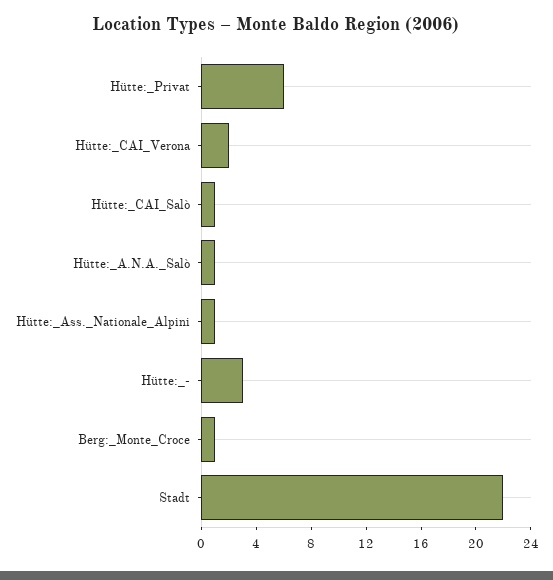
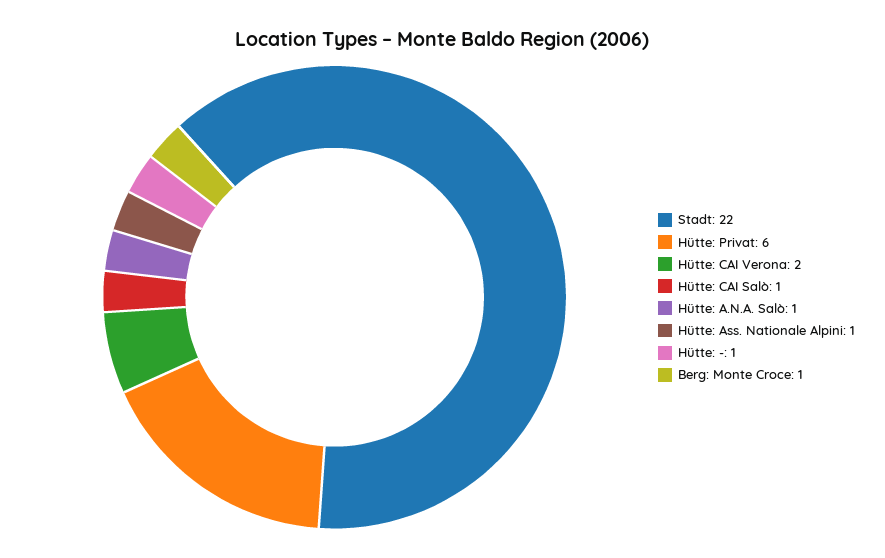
Hütte:_-: 3 -> 1

